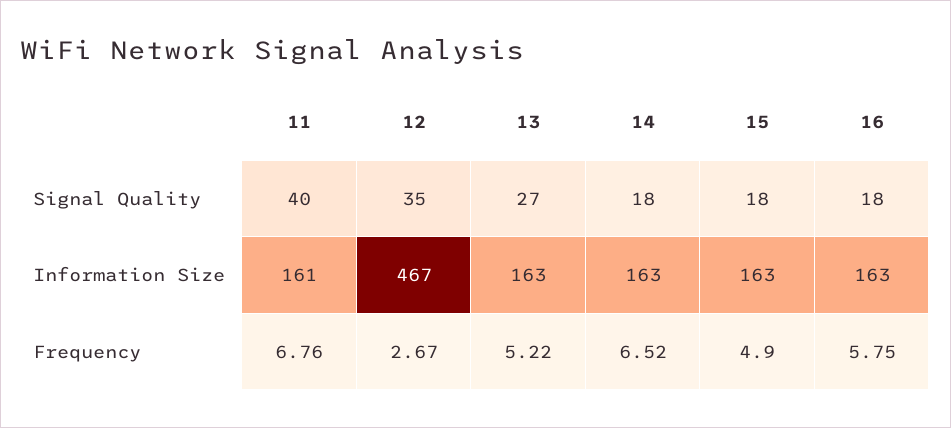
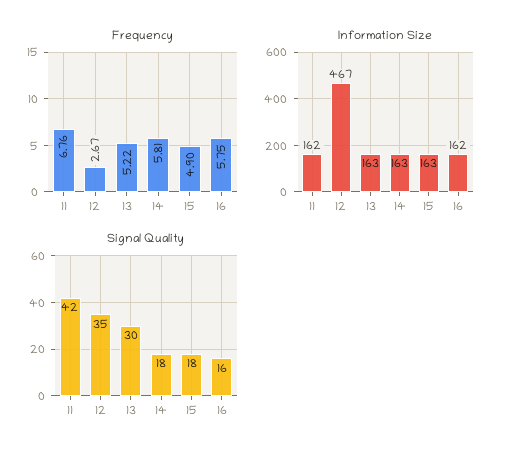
Signal Quality, 11: 40 -> 42
Signal Quality, 13: 27 -> 30
Signal Quality, 16: 18 -> 16
Information Size, 11: 161 -> 162
Information Size, 16: 163 -> 162
Frequency, 14: 6.52 -> 5.81

